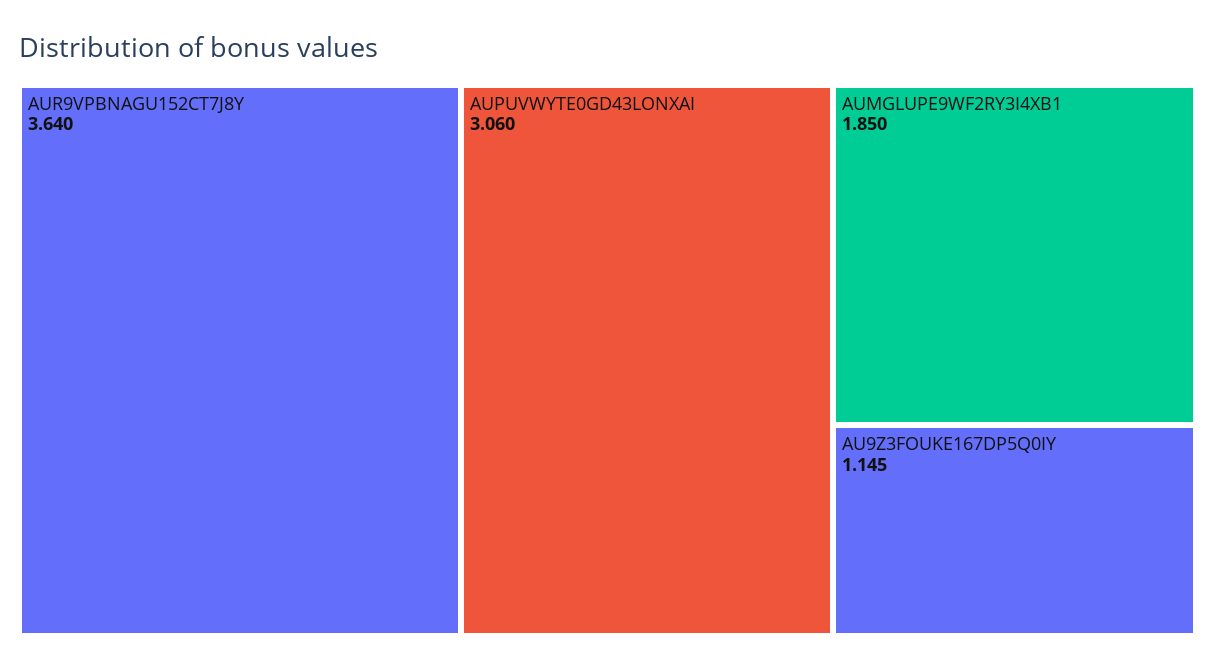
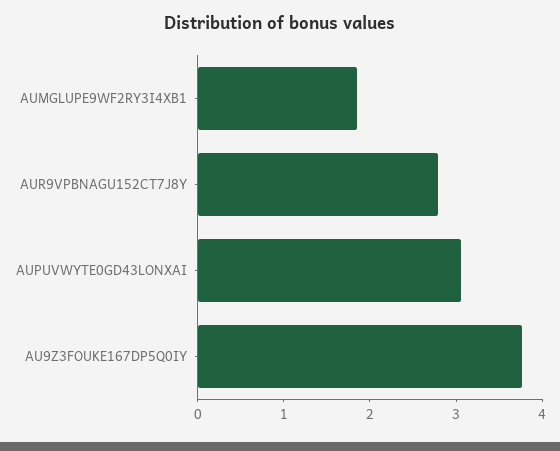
AUR9VPBNAGU152CT7J8Y: 3.64 -> 2.8
AU9Z3FOUKE167DP5Q0IY: 1.145 -> 3.8

